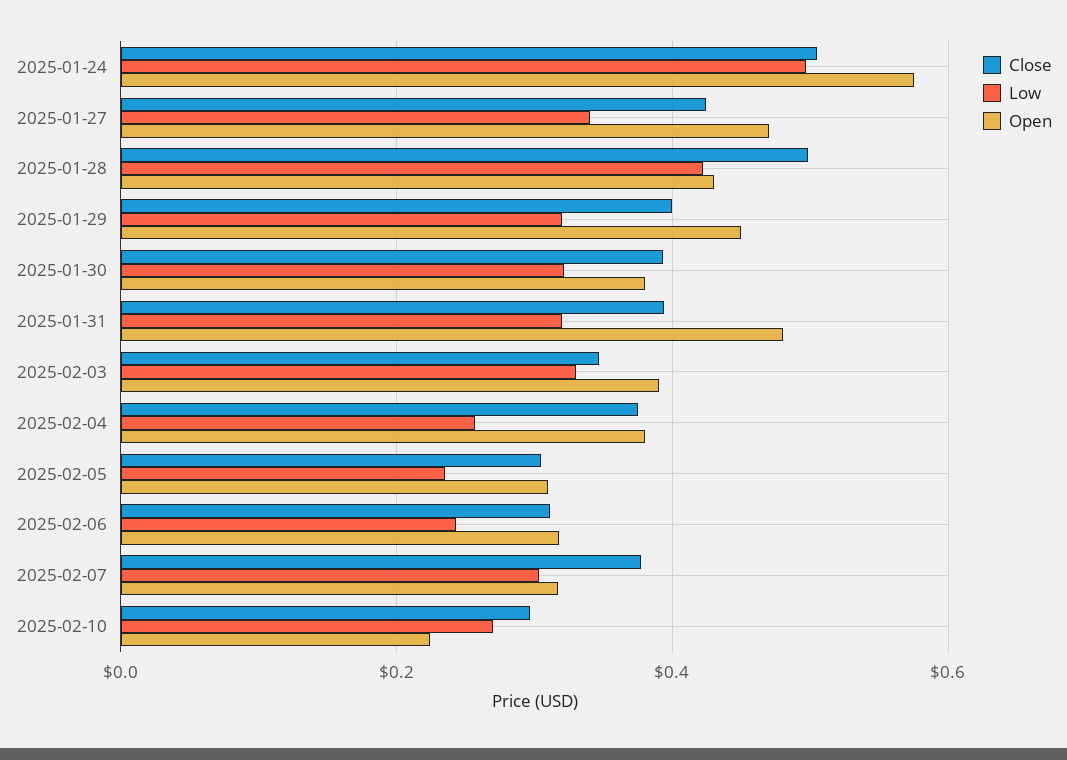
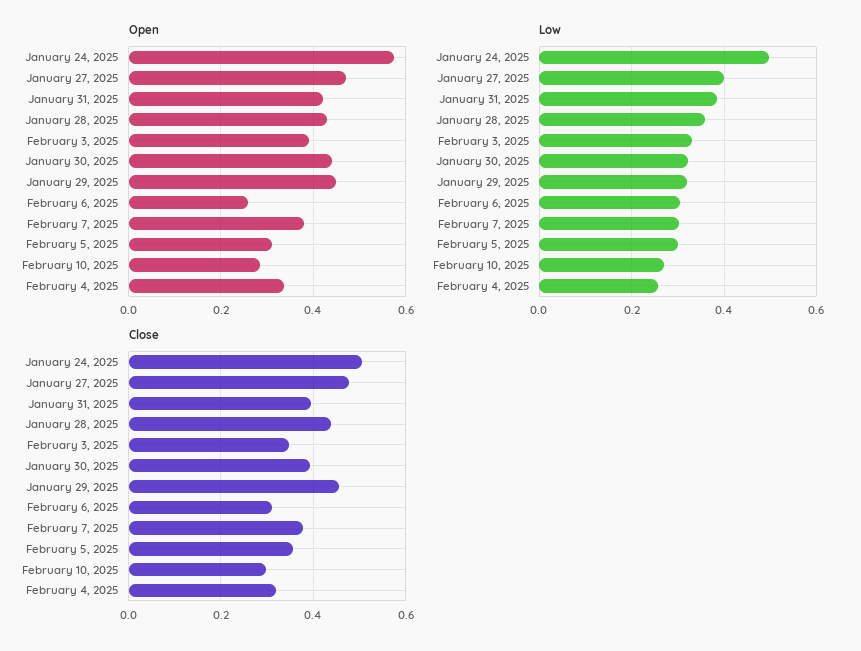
Close, 2025-01-27: 0.42 -> 0.48
Low, 2025-01-27: 0.34 -> 0.4
Close, 2025-01-28: 0.5 -> 0.44
Low, 2025-01-28: 0.42 -> 0.36
Close, 2025-01-29: 0.4 -> 0.46
Open, 2025-01-30: 0.38 -> 0.44
Low, 2025-01-31: 0.32 -> 0.38
Open, 2025-01-31: 0.48 -> 0.42
Close, 2025-02-04: 0.38 -> 0.32
Open, 2025-02-04: 0.38 -> 0.34
Close, 2025-02-05: 0.3 -> 0.36
Low, 2025-02-05: 0.24 -> 0.3
Low, 2025-02-06: 0.24 -> 0.3
Open, 2025-02-06: 0.32 -> 0.26
Open, 2025-02-07: 0.32 -> 0.38
Open, 2025-02-10: 0.22 -> 0.28

